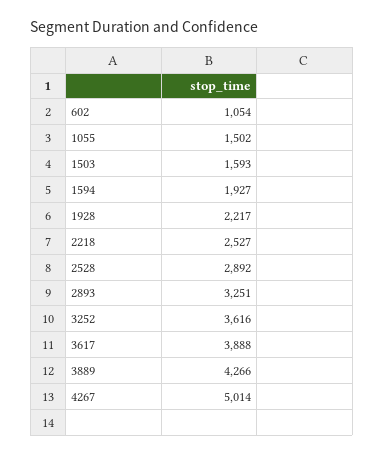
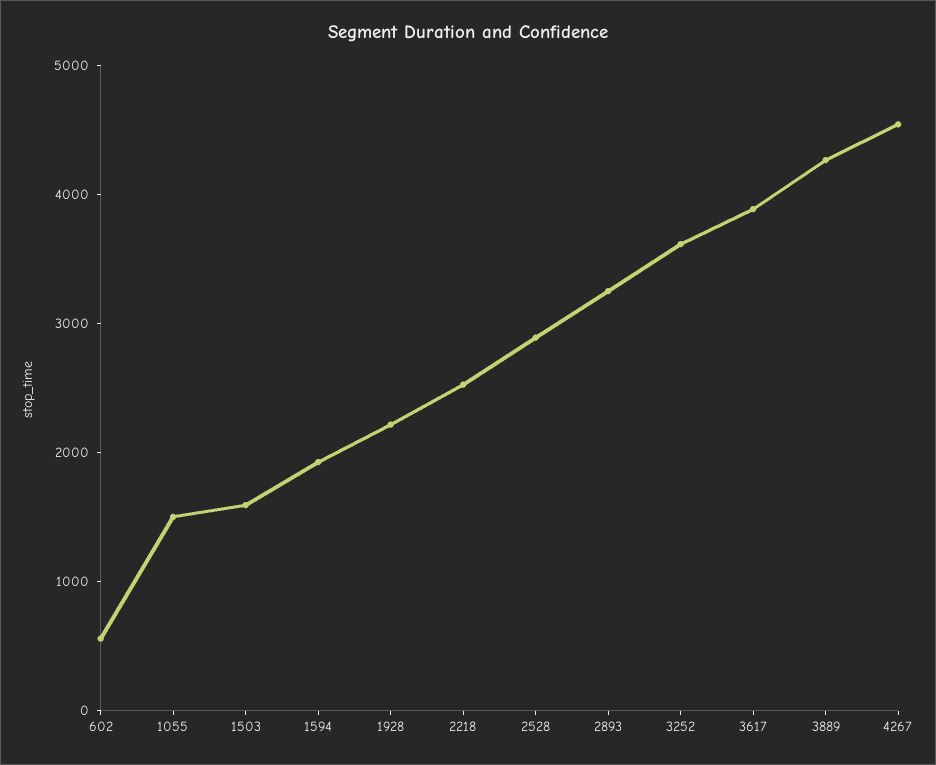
602: 1054 -> 600
4267: 5014 -> 4600

